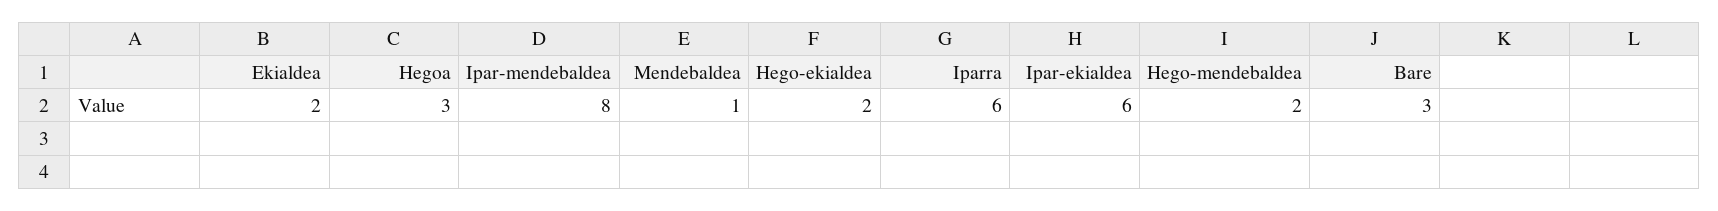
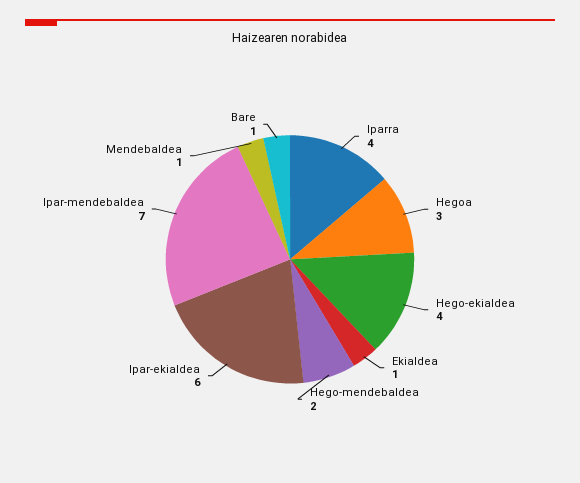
Ekialdea: 2 -> 1
Ipar-mendebaldea: 8 -> 7
Hego-ekialdea: 2 -> 4
Iparra: 6 -> 4
Bare: 3 -> 1

